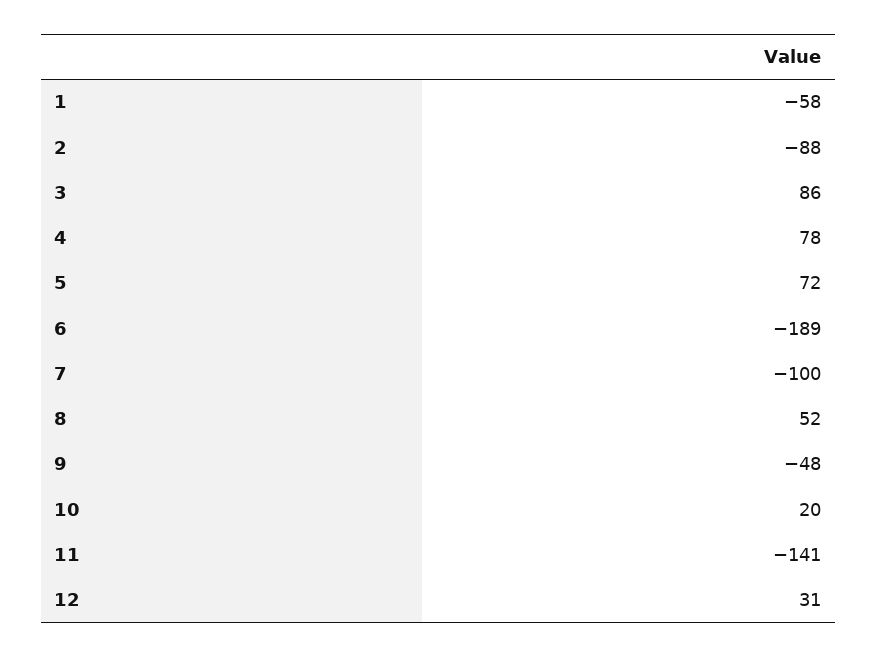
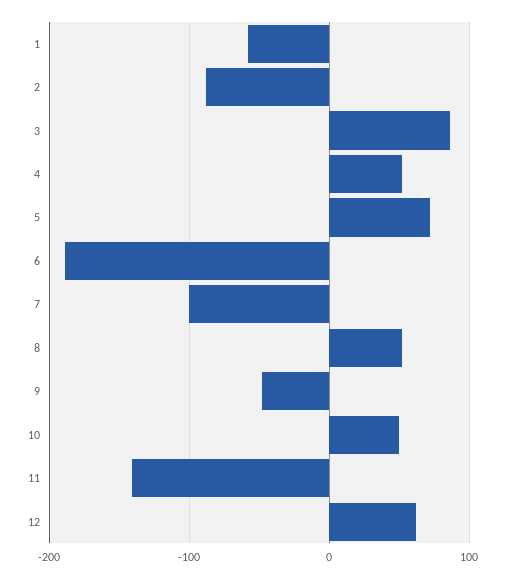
4: 78 -> 50
10: 20 -> 50
12: 31 -> 60

